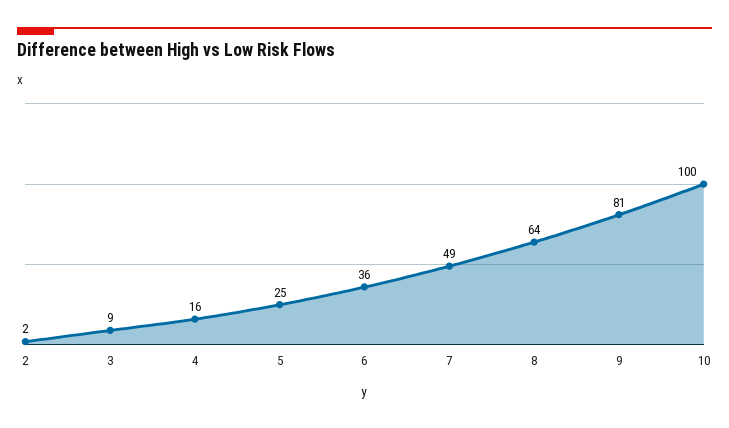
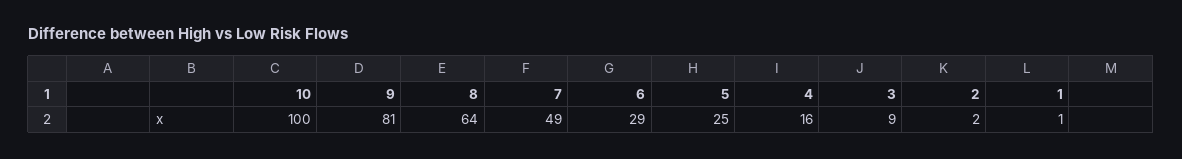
6: 36 -> 29
1: none -> 1

